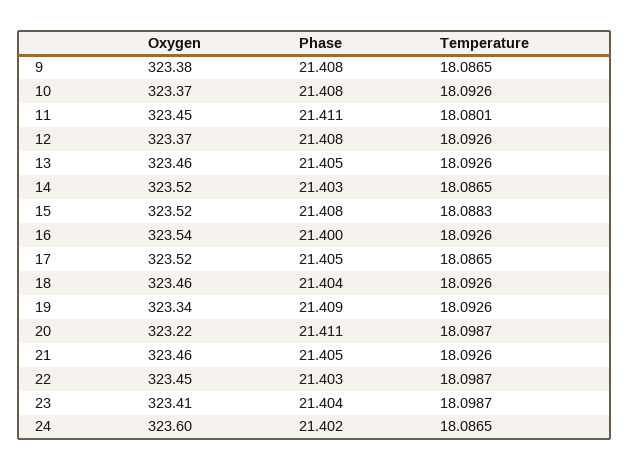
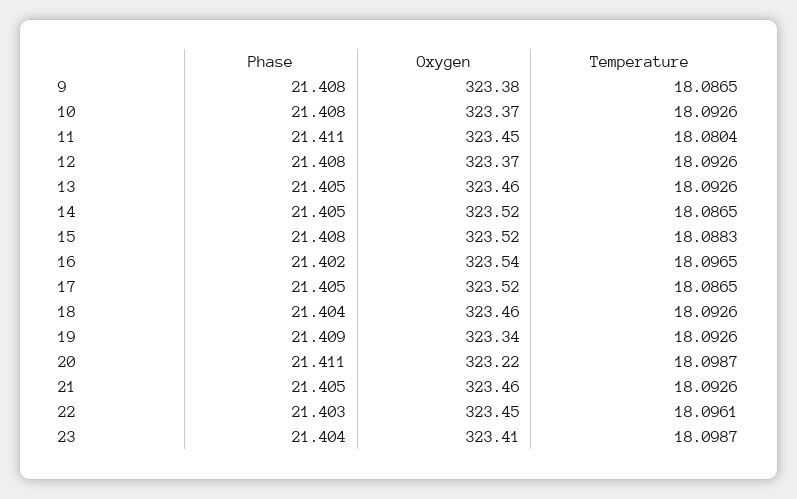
Temperature, 11: 18.0801 -> 18.0804
Phase, 14: 21.403 -> 21.405
Phase, 16: 21.4 -> 21.402
Temperature, 16: 18.0926 -> 18.0965
Temperature, 22: 18.0987 -> 18.0961
Oxygen, 24: 323.6 -> none
Phase, 24: 21.402 -> none
Temperature, 24: 18.0865 -> none

